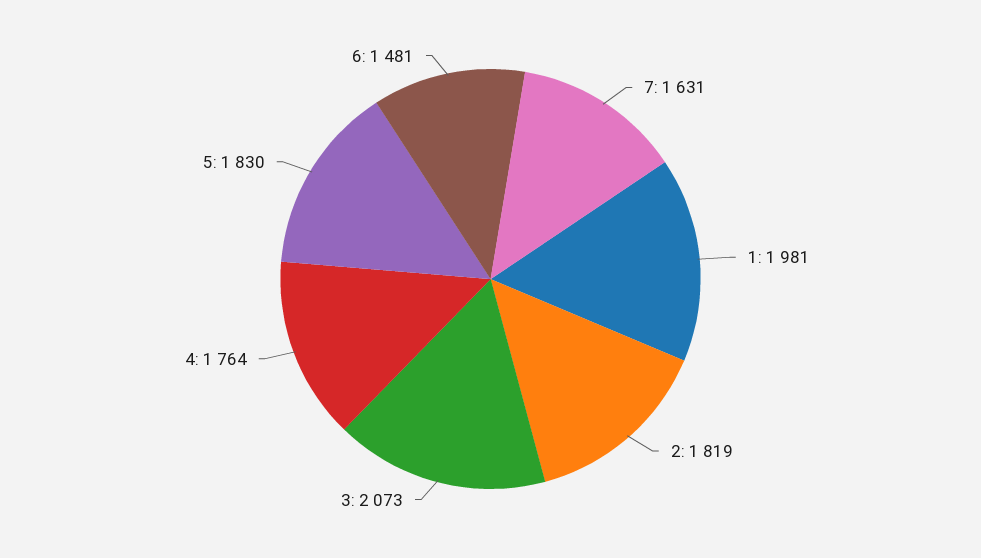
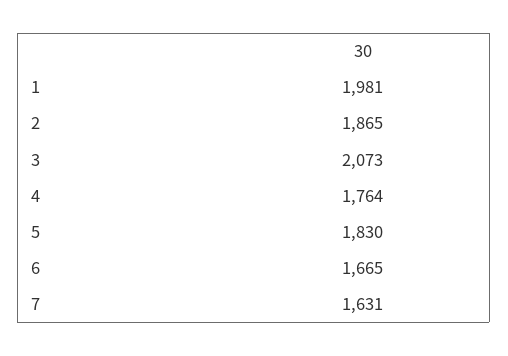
2: 1819 -> 1865
6: 1481 -> 1665

